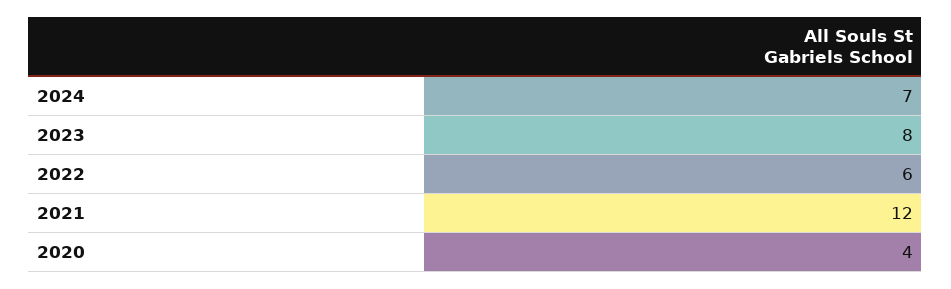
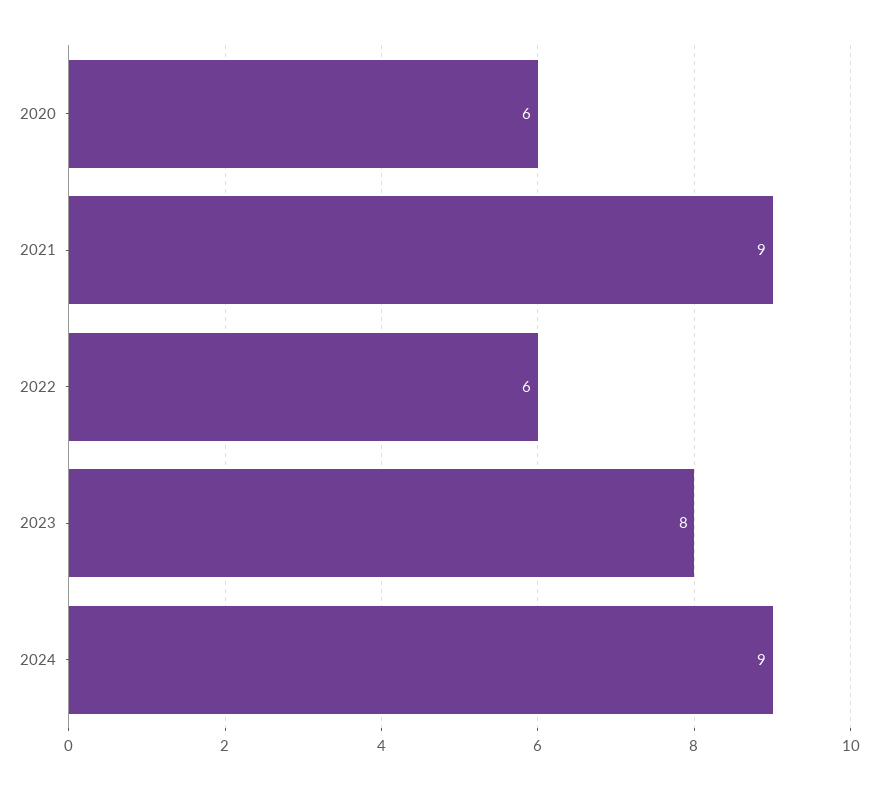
2024: 7 -> 9
2021: 12 -> 9
2020: 4 -> 6

